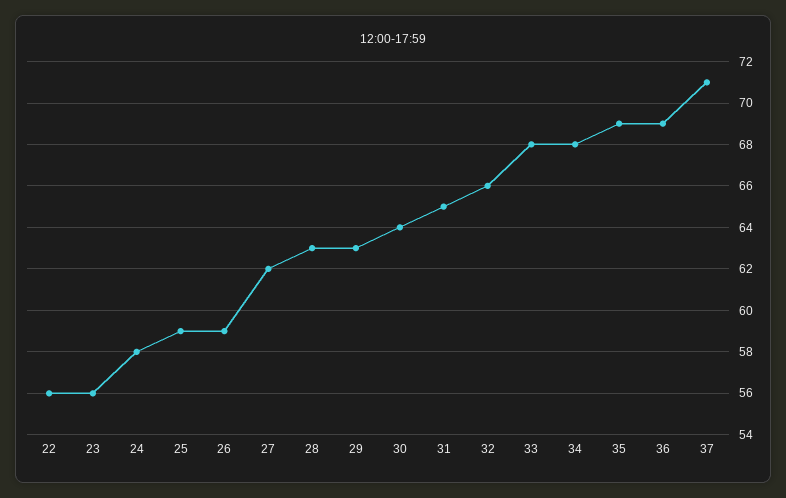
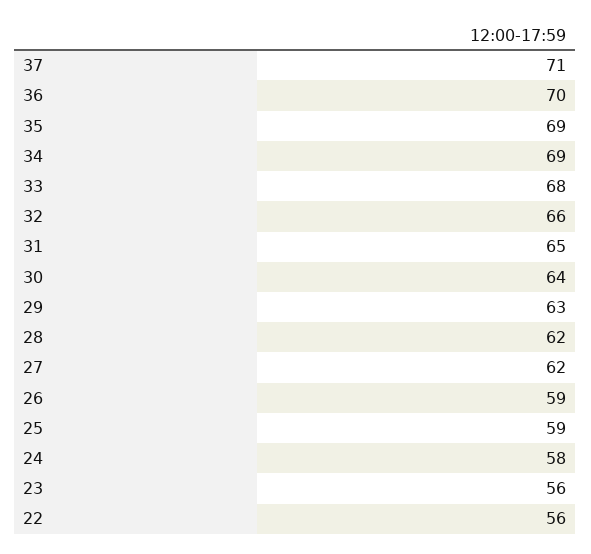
28: 63 -> 62
34: 68 -> 69
36: 69 -> 70

